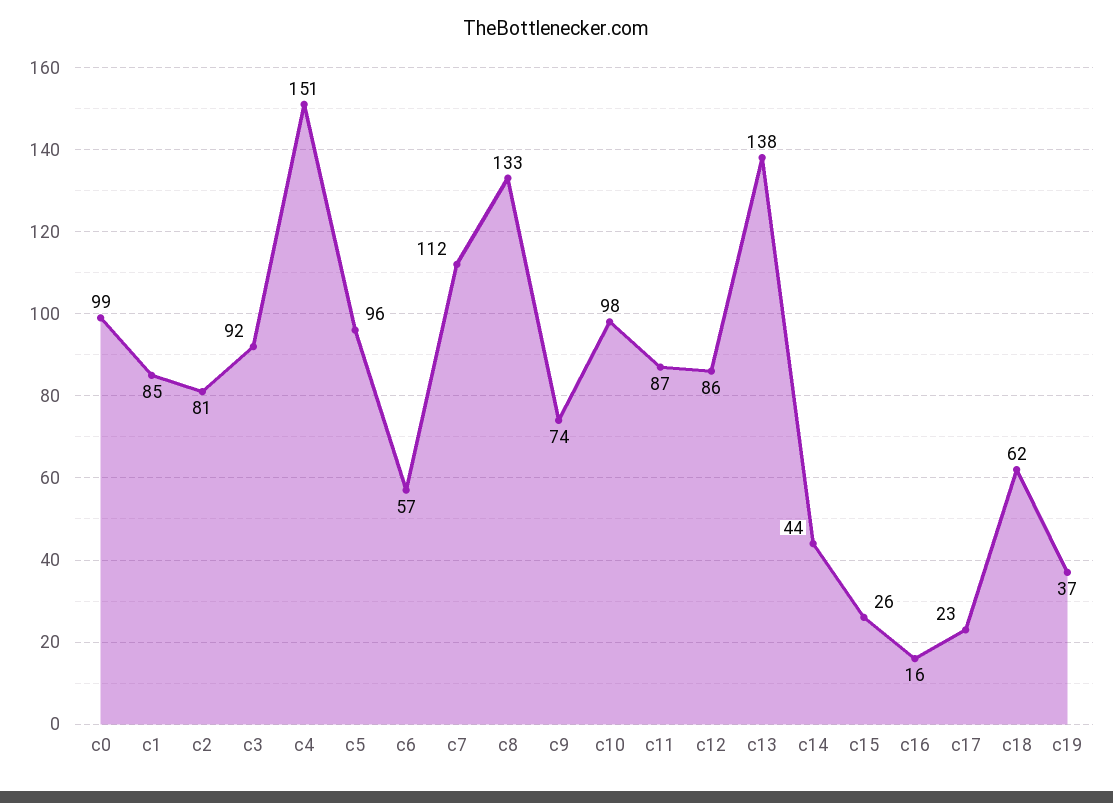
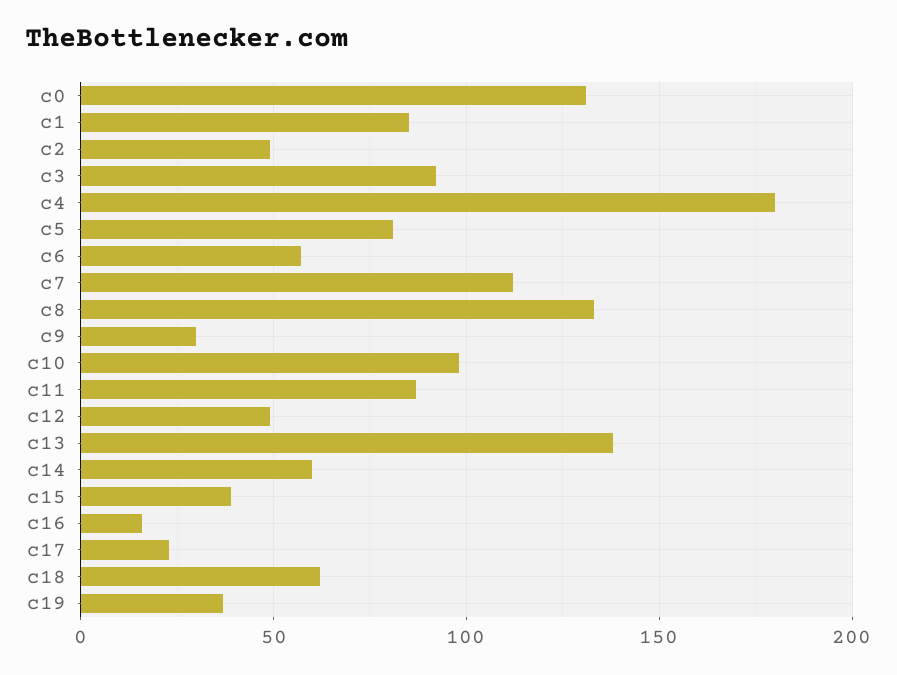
c0: 99 -> 130
c2: 81 -> 50
c4: 151 -> 180
c5: 96 -> 80
c9: 74 -> 30
c12: 86 -> 50
c14: 44 -> 60
c15: 26 -> 40

